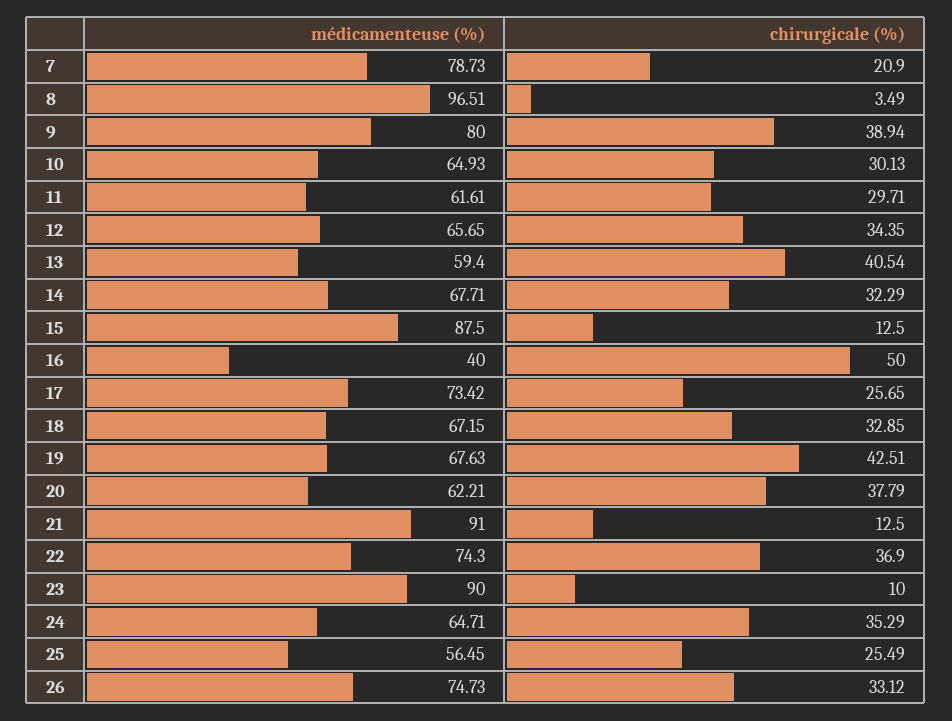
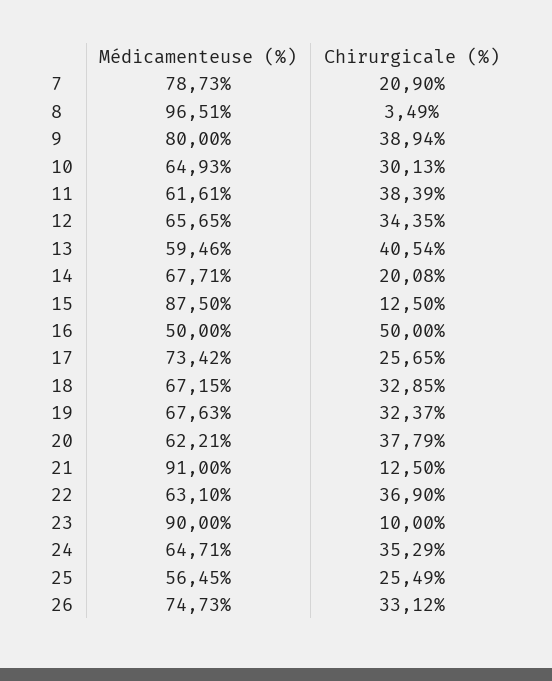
chirurgicale (%), 11: 29.71 -> 38.39
médicamenteuse (%), 13: 59.4 -> 59.46
chirurgicale (%), 14: 32.29 -> 20.08
médicamenteuse (%), 16: 40 -> 50
chirurgicale (%), 19: 42.51 -> 32.37
médicamenteuse (%), 22: 74.3 -> 63.1

